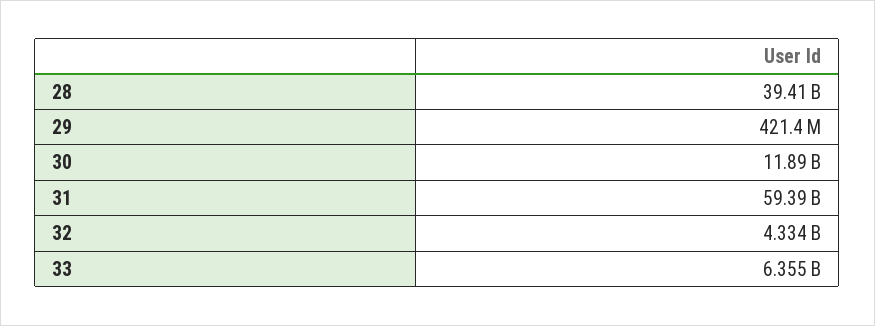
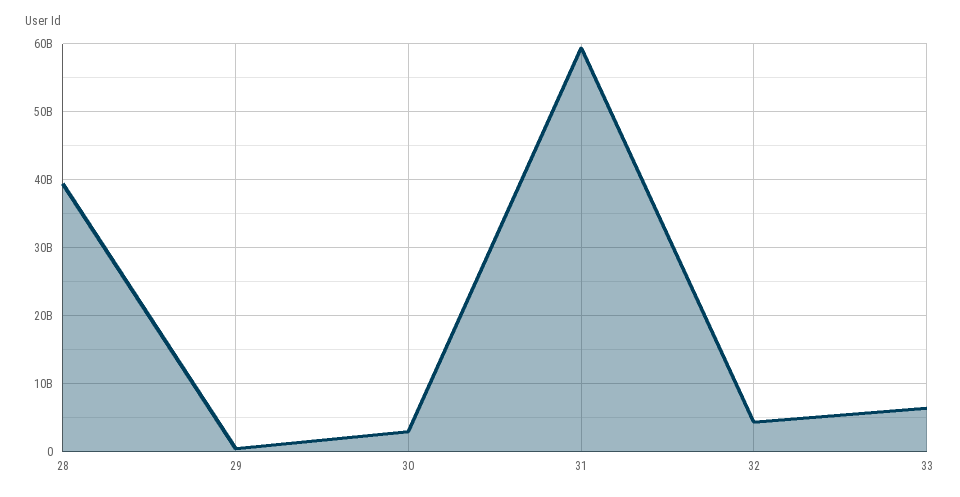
30: 11890000000 -> 3000000000

